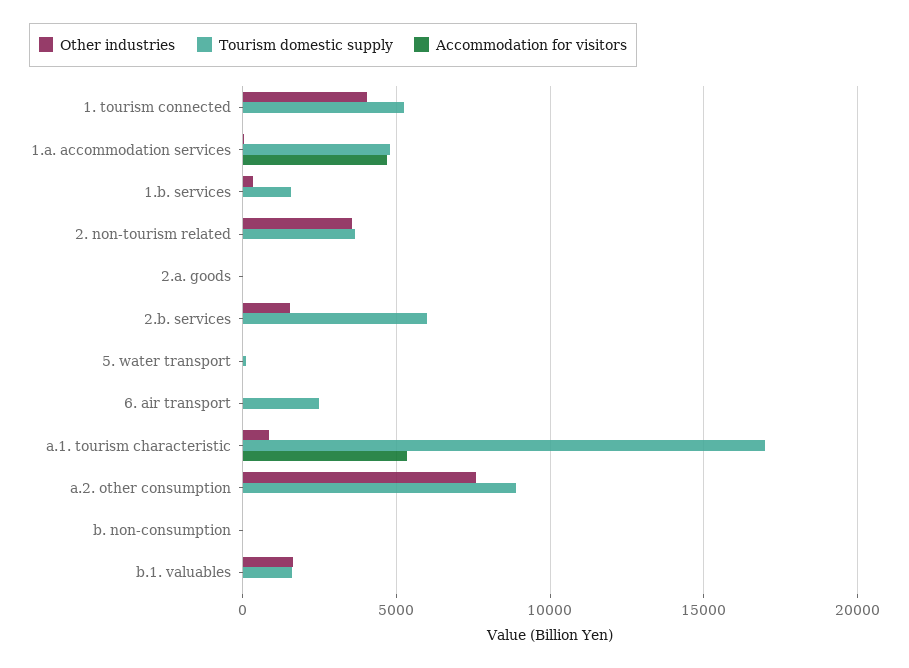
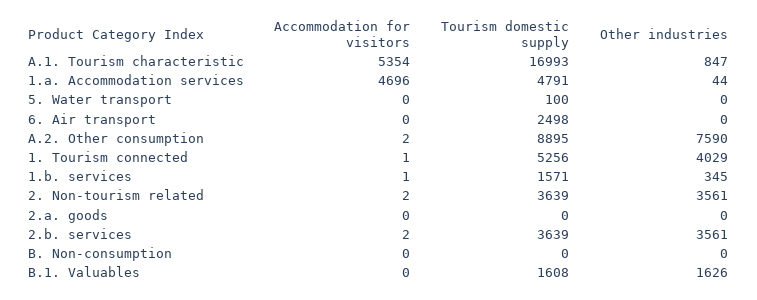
Other industries, 2.b. services: 1500 -> 3561
Tourism domestic supply, 2.b. services: 6000 -> 3639

